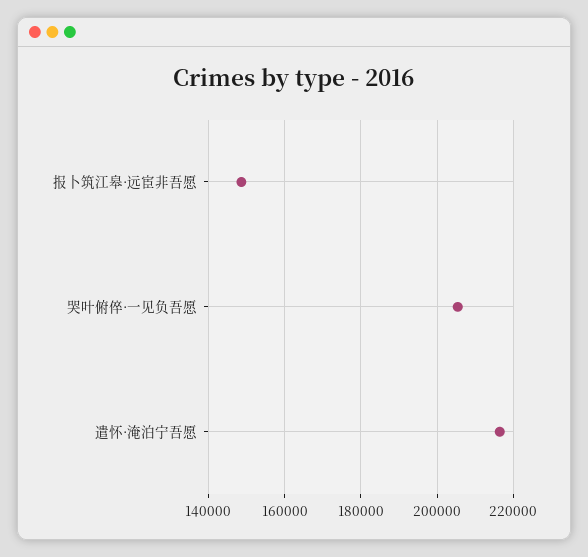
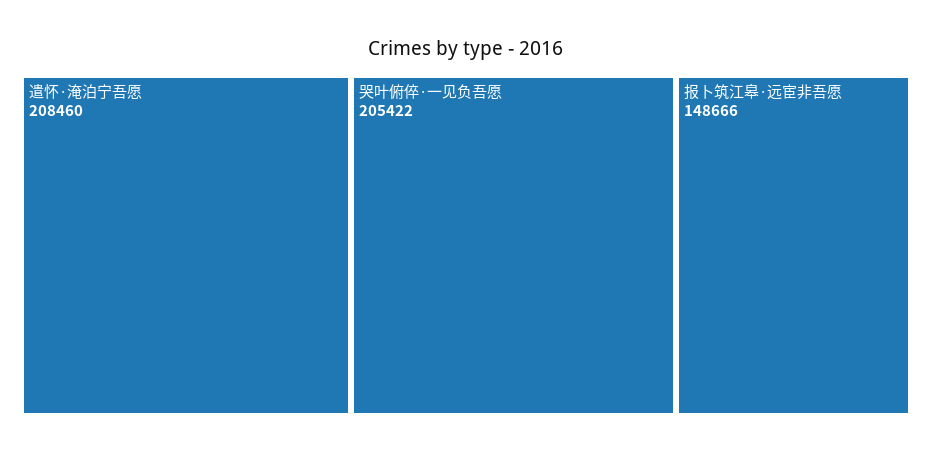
遣怀·淹泊宁吾愿: 216000 -> 208460

